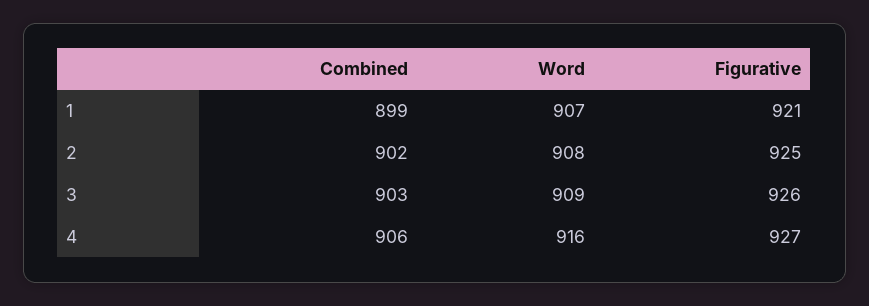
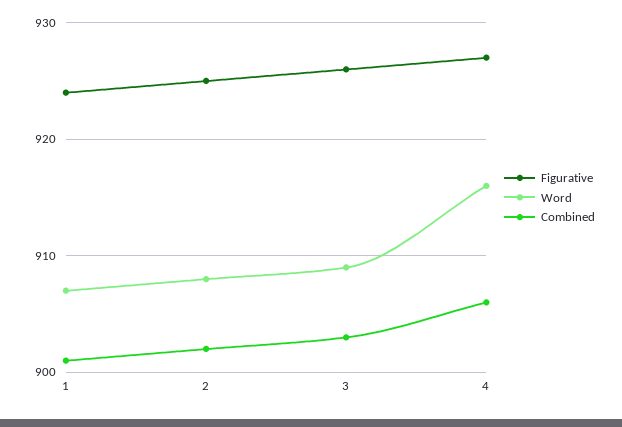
Combined, 1: 899 -> 901
Figurative, 1: 921 -> 924

